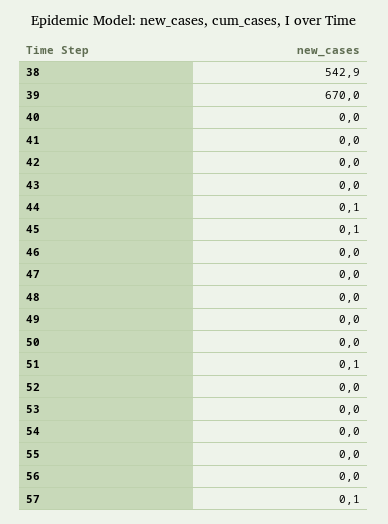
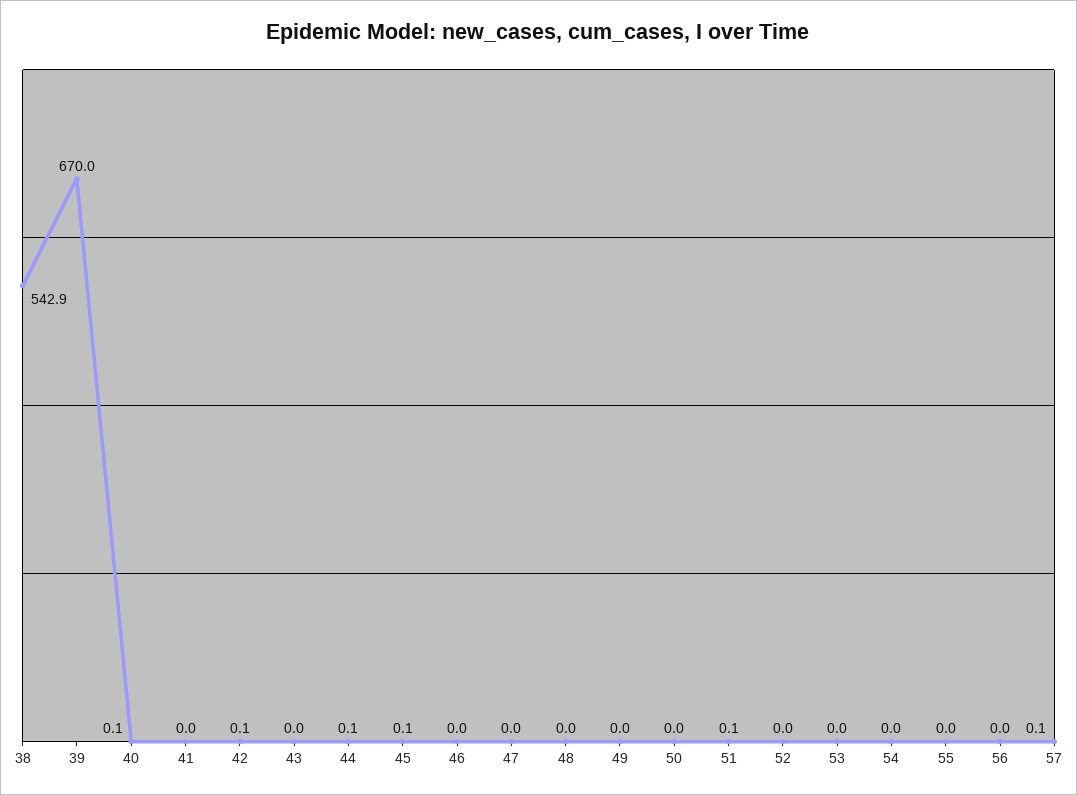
40: 0 -> 0.1
42: 0 -> 0.1

